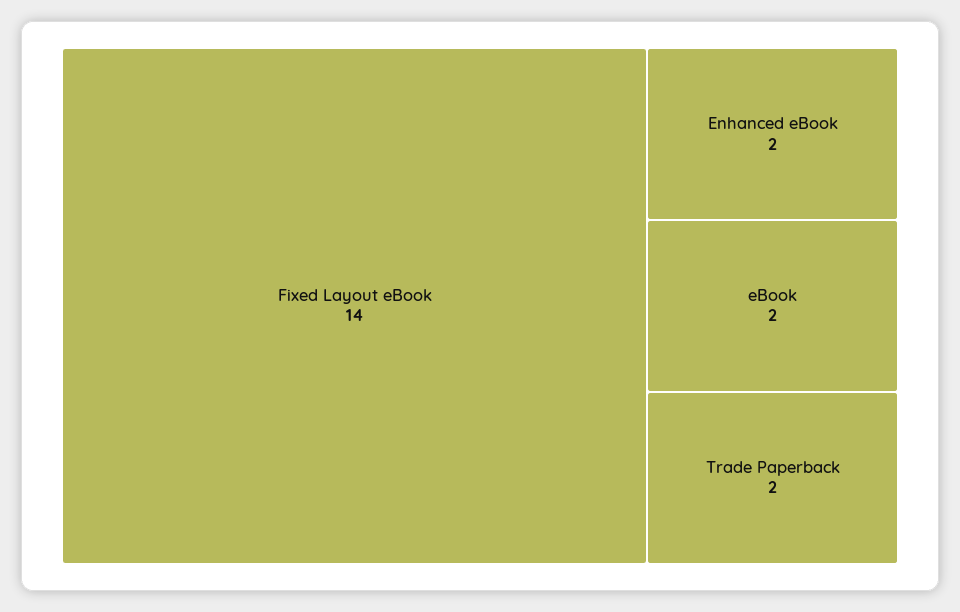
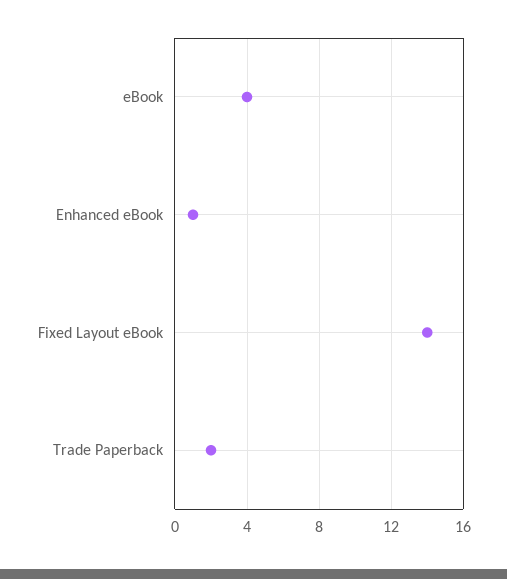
Enhanced eBook: 2 -> 1
eBook: 2 -> 4

